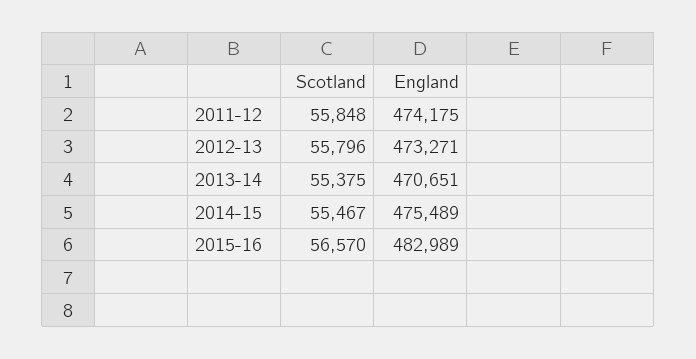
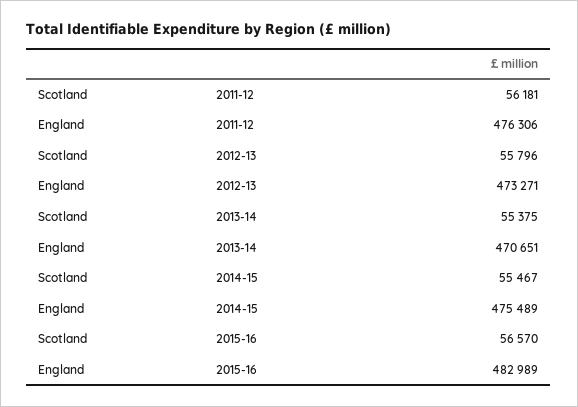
Scotland, 2011-12: 55848 -> 56181
England, 2011-12: 474175 -> 476306

